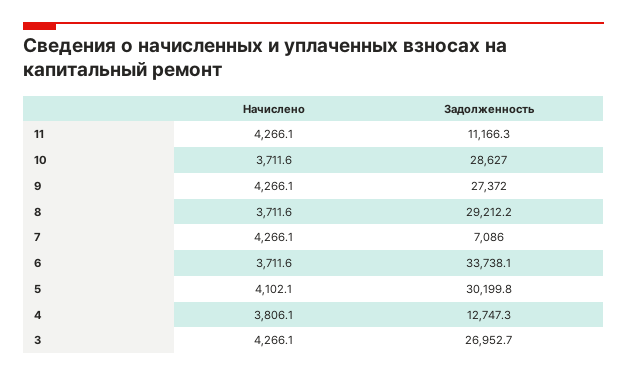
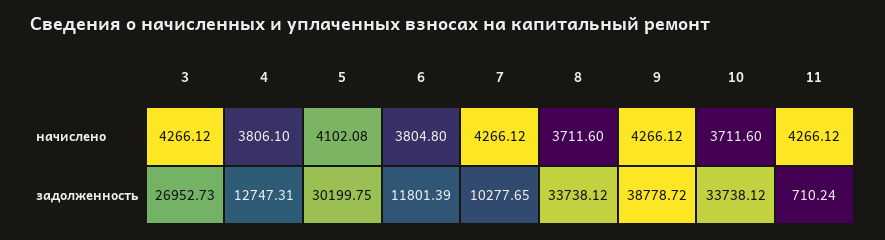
Задолженность, 11: 11166.3 -> 710.24
Задолженность, 10: 28627 -> 33738.12
Задолженность, 9: 27372 -> 38778.72
Задолженность, 8: 29212.2 -> 33738.12
Задолженность, 7: 7086 -> 10277.65
Начислено, 6: 3711.6 -> 3804.8
Задолженность, 6: 33738.1 -> 11801.39

